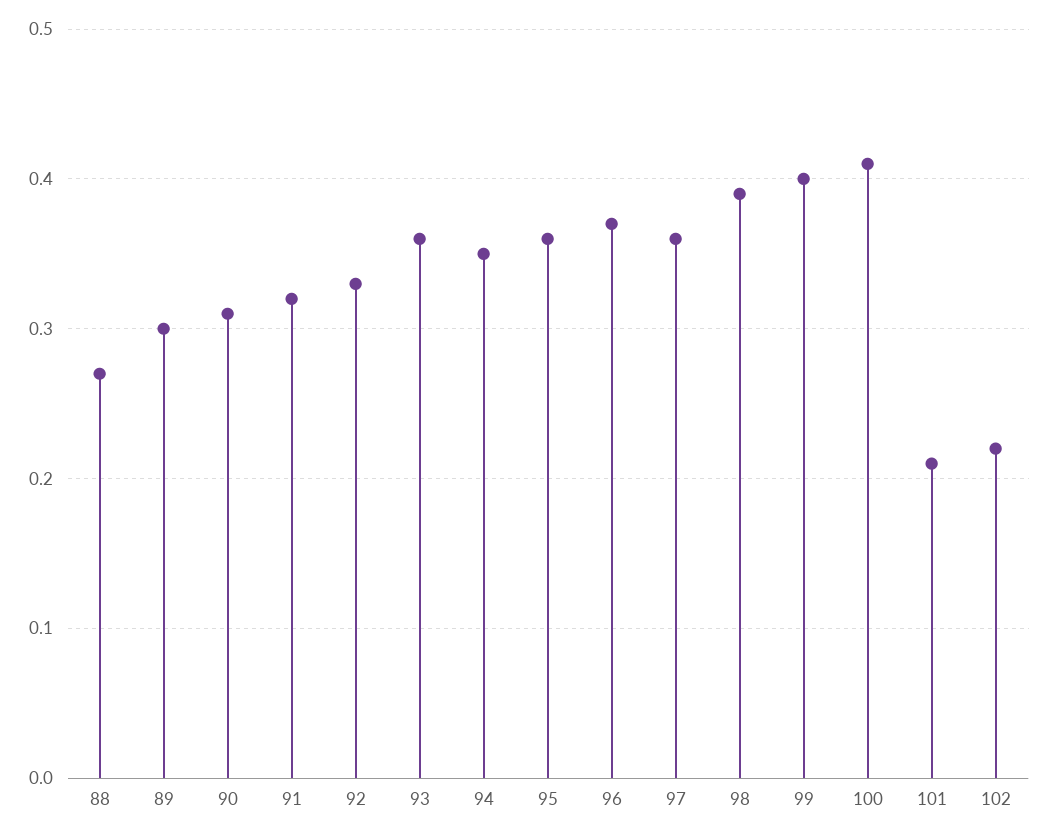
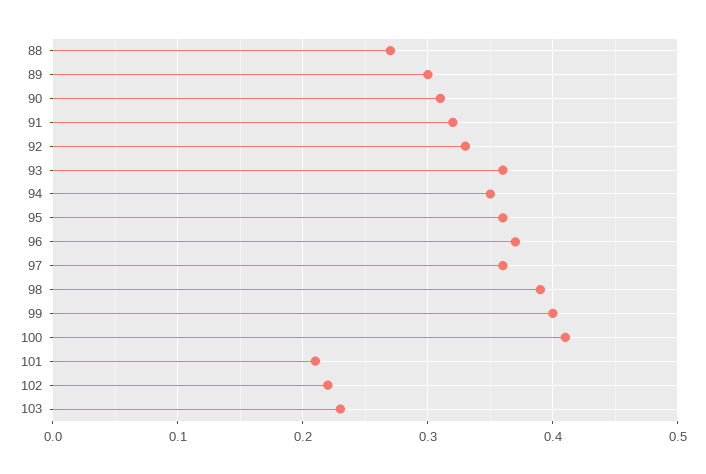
103: none -> 0.23

